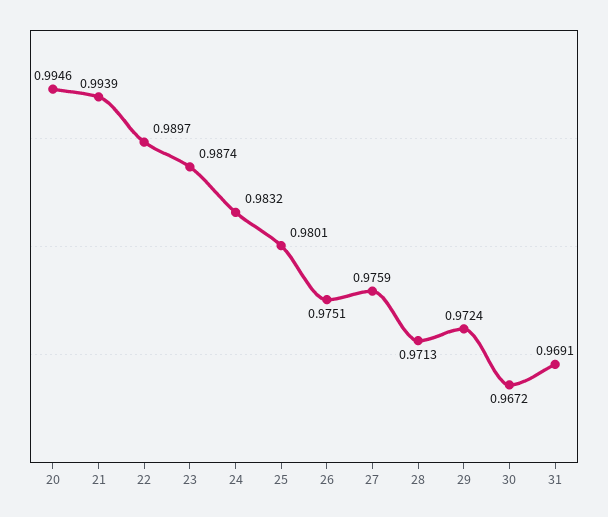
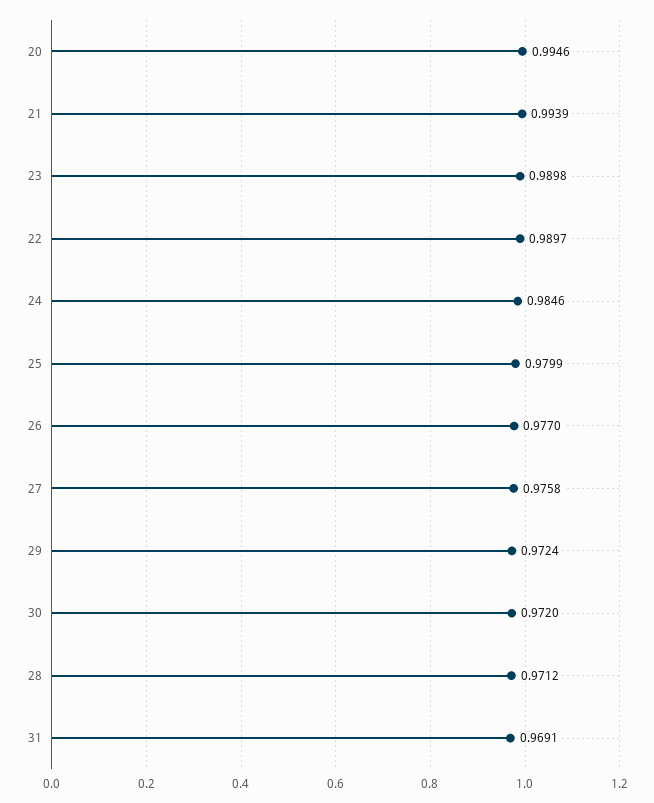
23: 0.9874 -> 0.9898
24: 0.9832 -> 0.9846
25: 0.9801 -> 0.9799
26: 0.9751 -> 0.977
27: 0.9759 -> 0.9758
28: 0.9713 -> 0.9712
30: 0.9672 -> 0.972

